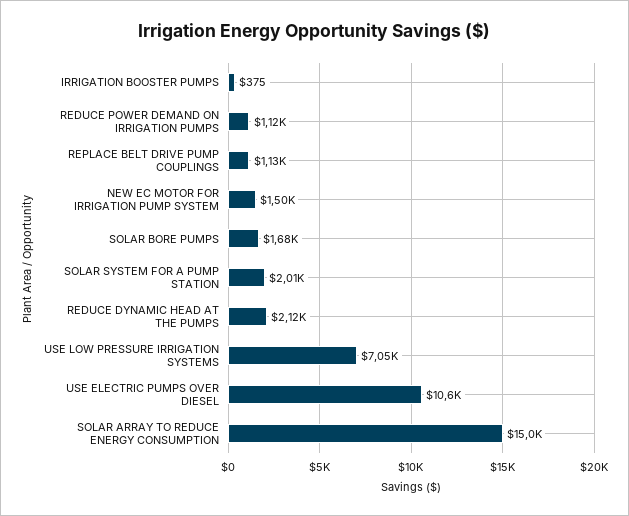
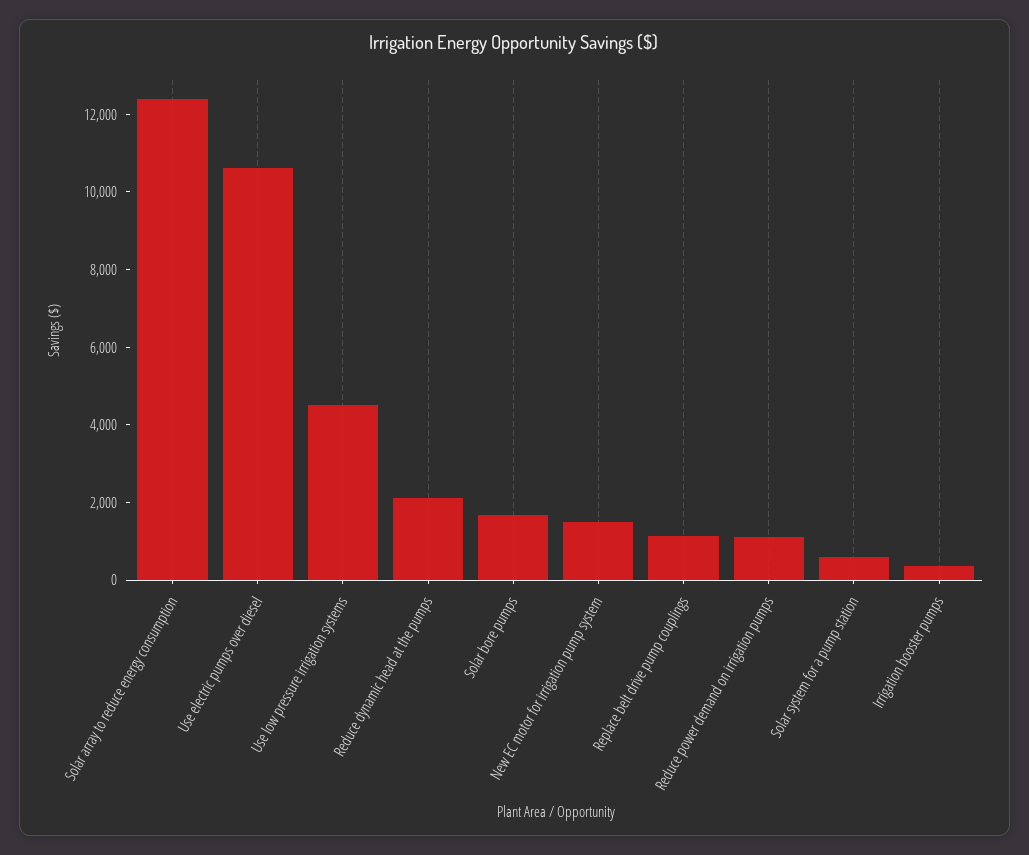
SOLAR SYSTEM FOR A PUMP STATION: 2010 -> 500
USE LOW PRESSURE IRRIGATION SYSTEMS: 7050 -> 4500
SOLAR ARRAY TO REDUCE ENERGY CONSUMPTION: 15000 -> 12500

